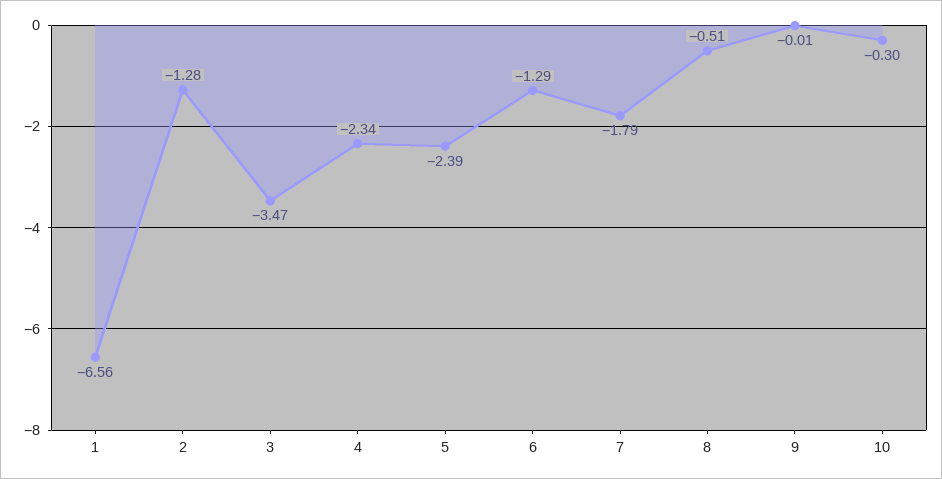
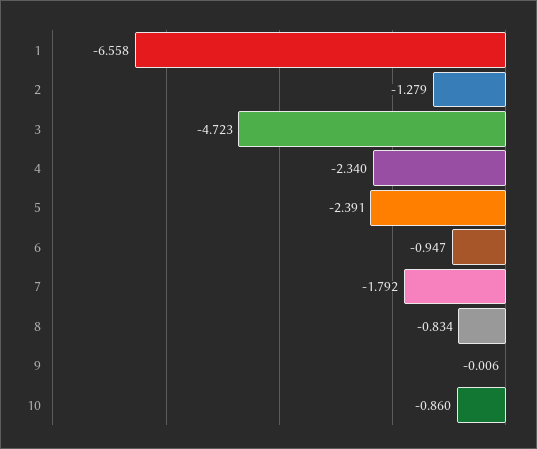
3: -3.47 -> -4.723
6: -1.29 -> -0.947
8: -0.51 -> -0.834
10: -0.3 -> -0.86

